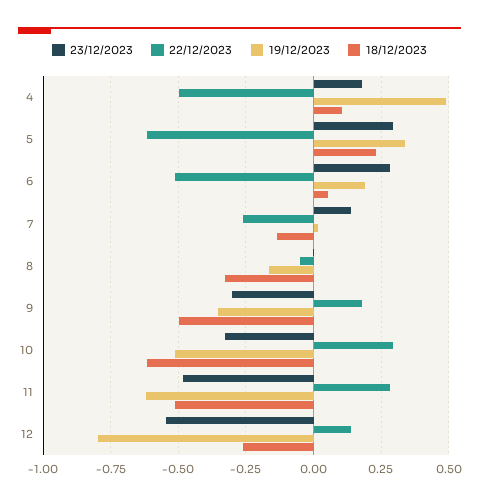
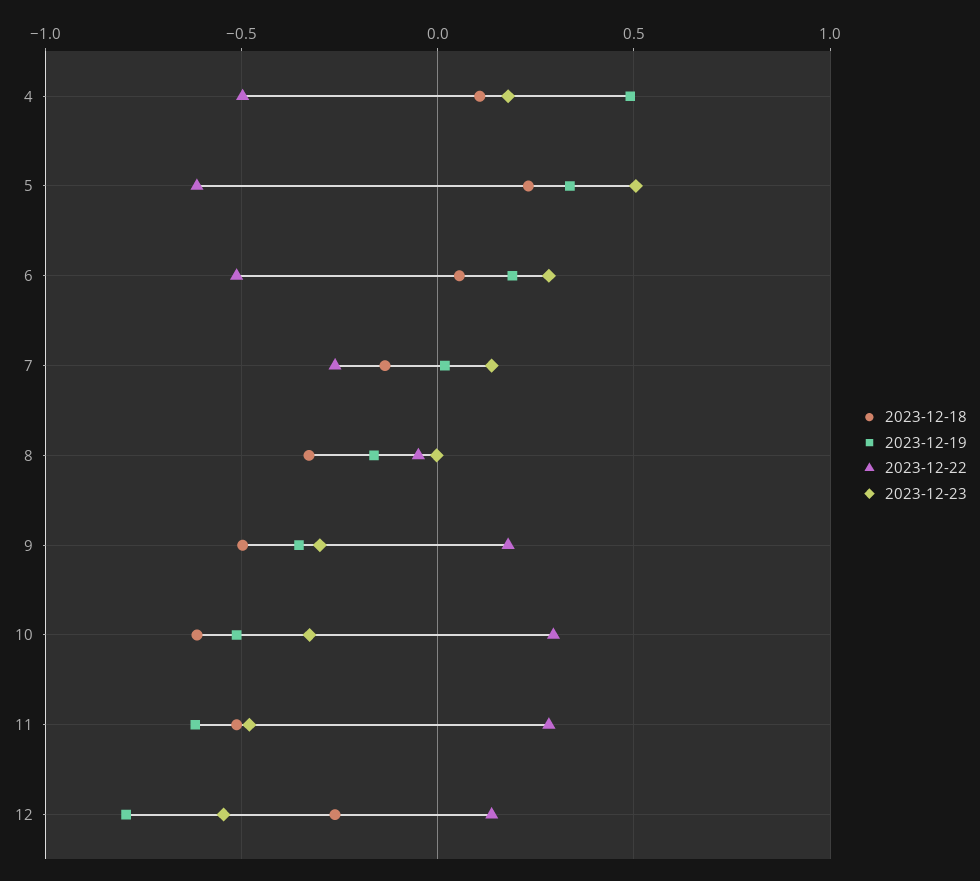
23/12/2023, 5: 0.3 -> 0.5

